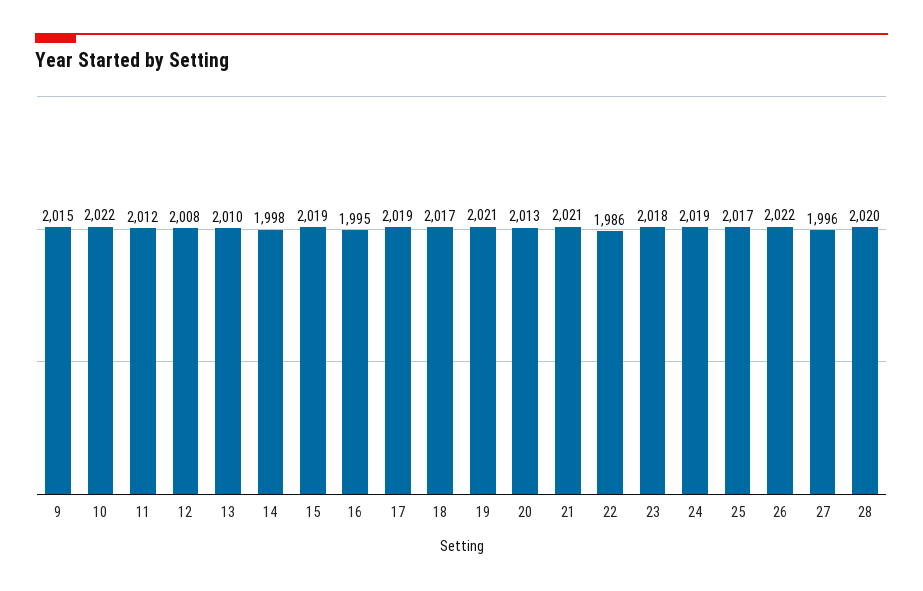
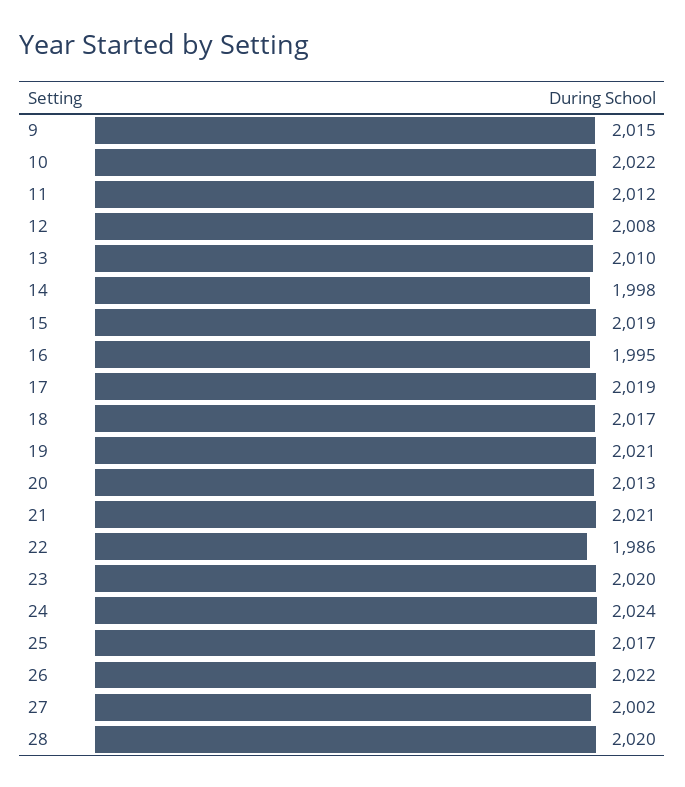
23: 2018 -> 2020
24: 2019 -> 2024
27: 1996 -> 2002

